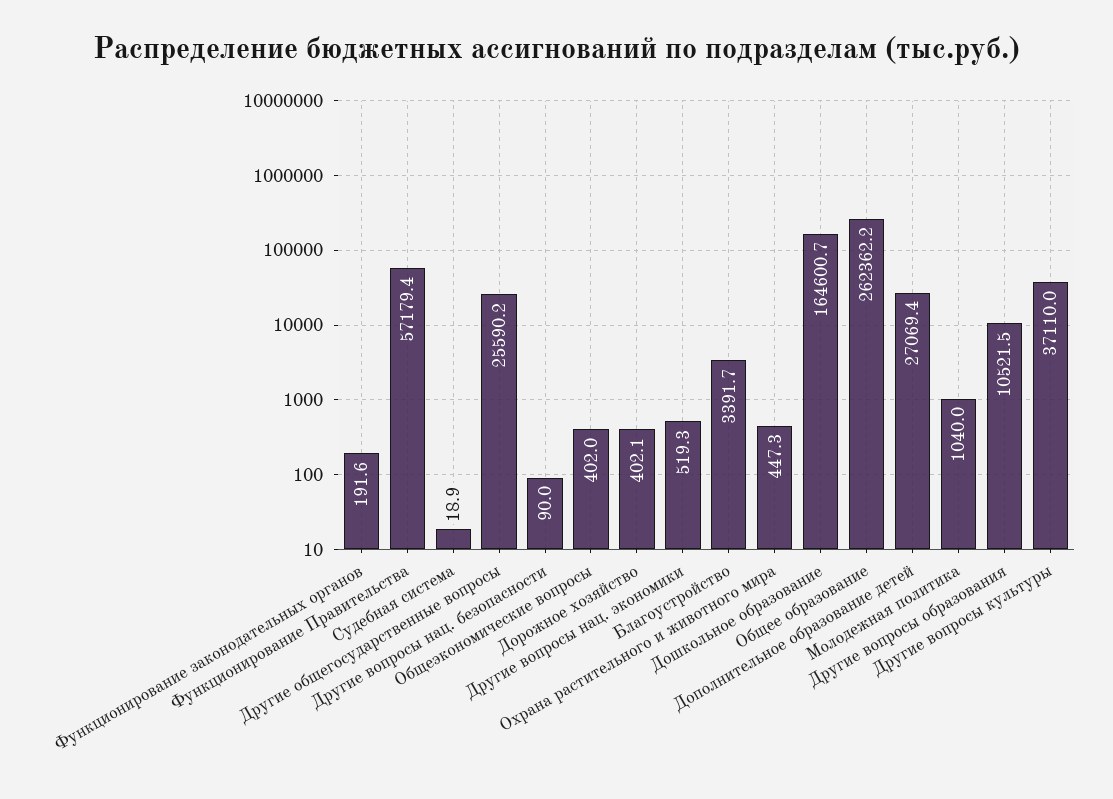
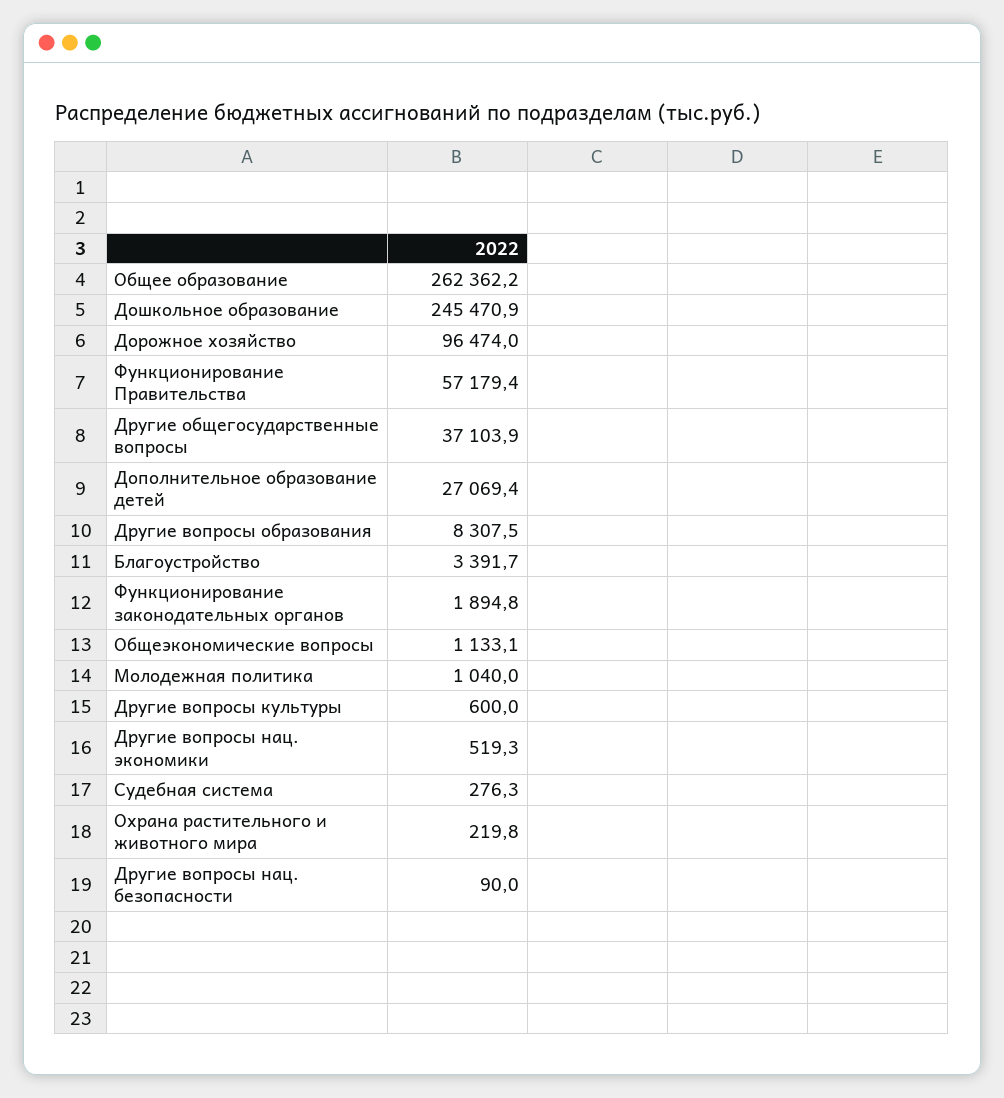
Функционирование законодательных органов: 191.6 -> 1894.8
Судебная система: 18.9 -> 276.3
Другие общегосударственные вопросы: 25590.2 -> 37103.9
Общеэкономические вопросы: 402 -> 1133.1
Дорожное хозяйство: 402.1 -> 96474
Охрана растительного и животного мира: 447.3 -> 219.8
Дошкольное образование: 164600.7 -> 245470.9
Другие вопросы образования: 10521.5 -> 8307.5
Другие вопросы культуры: 37110 -> 600

